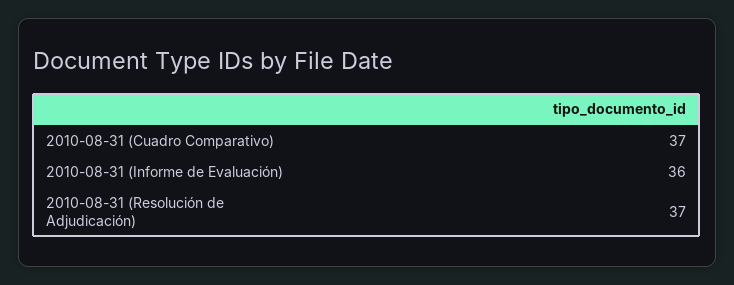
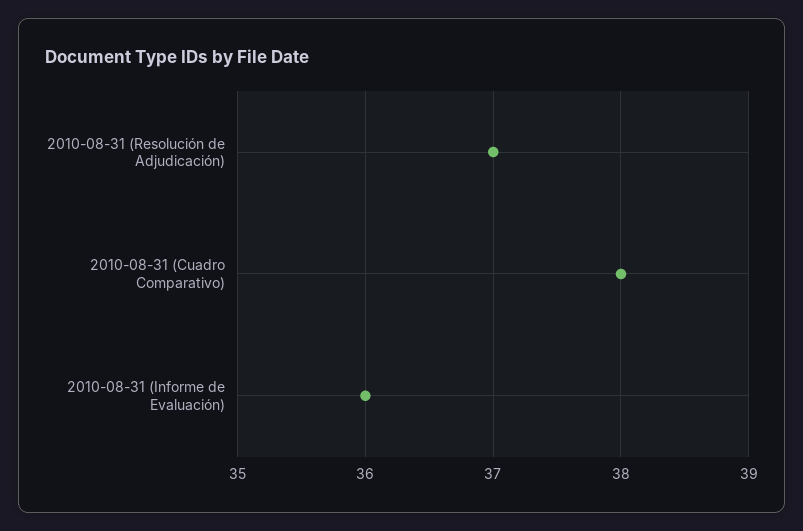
2010-08-31 (Cuadro Comparativo): 37 -> 38

